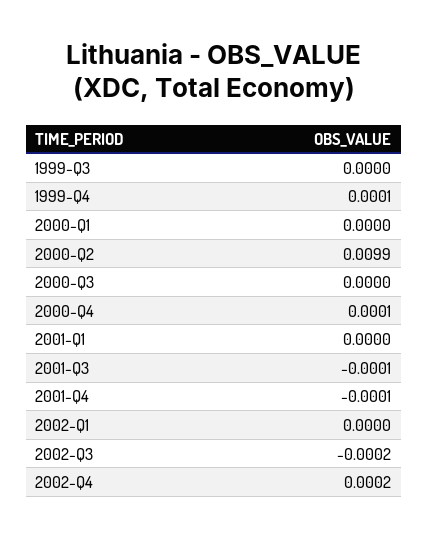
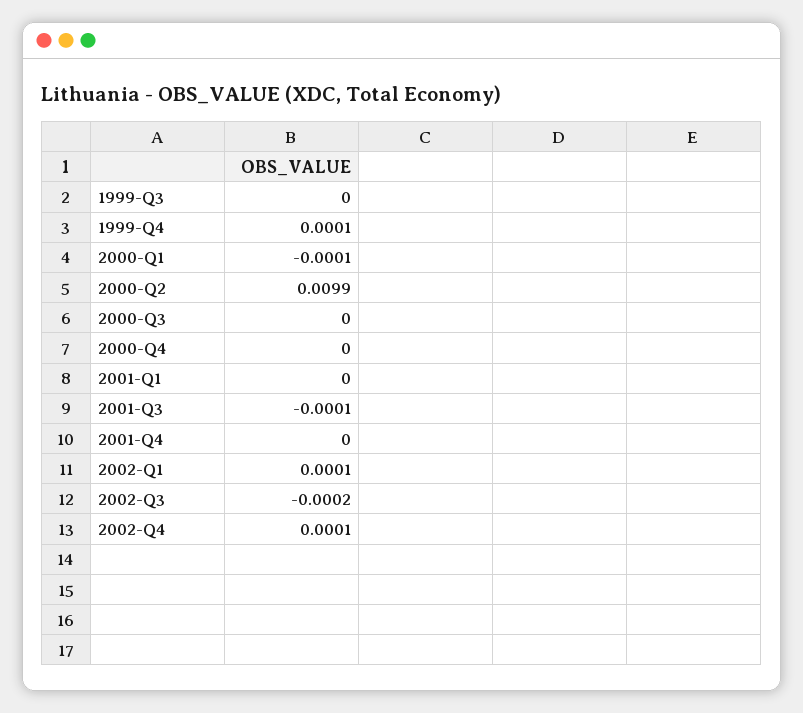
2000-Q1: 0 -> -0.0001
2000-Q4: 0.0001 -> 0
2001-Q4: -0.0001 -> 0
2002-Q1: 0 -> 0.0001
2002-Q4: 0.0002 -> 0.0001

